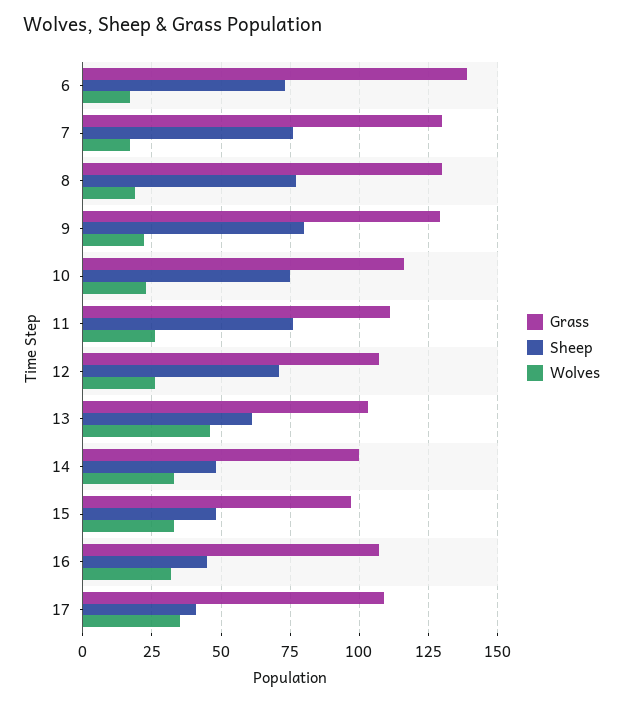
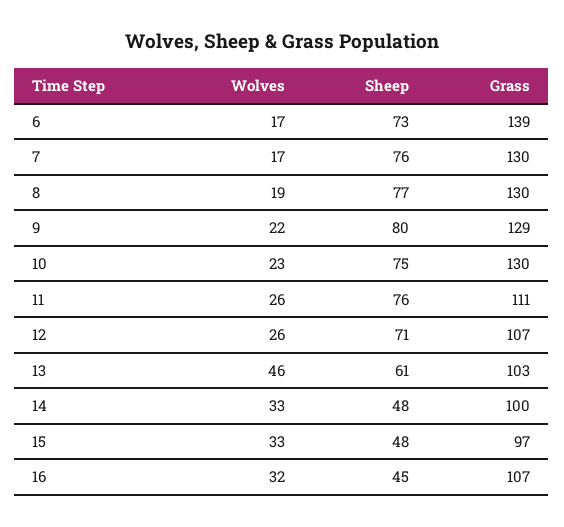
Grass, 10: 115 -> 130
Grass, 17: 110 -> none
Sheep, 17: 40 -> none
Wolves, 17: 35 -> none

